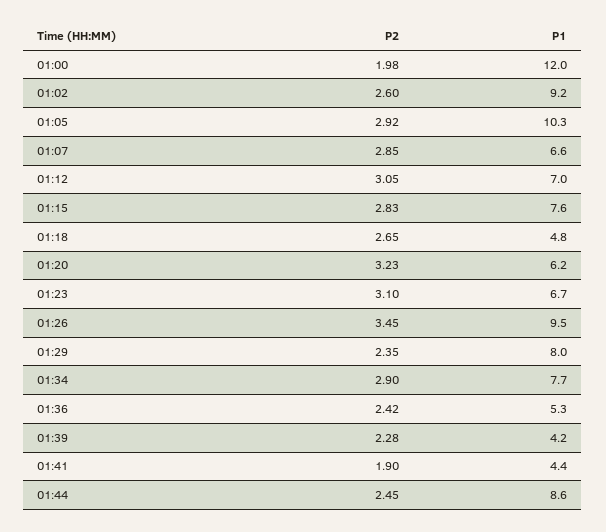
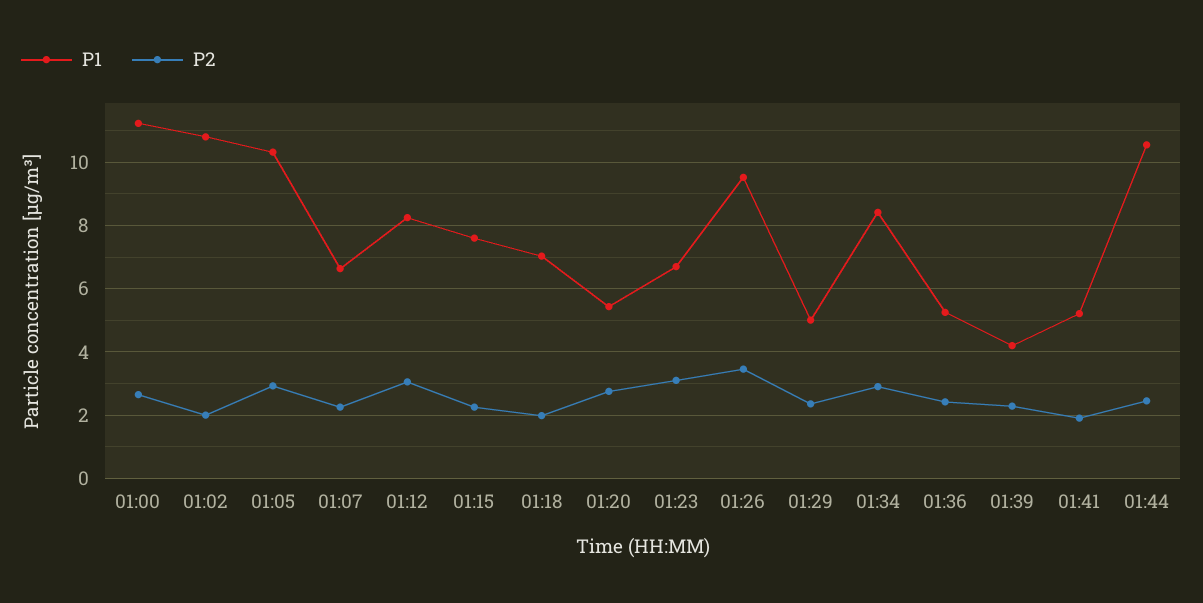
P2, 01:00: 1.98 -> 2.6
P1, 01:00: 12 -> 11.2
P2, 01:02: 2.6 -> 2
P1, 01:02: 9.2 -> 10.8
P2, 01:07: 2.85 -> 2.2
P1, 01:12: 7 -> 8.2
P2, 01:15: 2.83 -> 2.2
P2, 01:18: 2.65 -> 2
P1, 01:18: 4.8 -> 7
P2, 01:20: 3.23 -> 2.8
P1, 01:20: 6.2 -> 5.4
P1, 01:29: 8 -> 5
P1, 01:34: 7.7 -> 8.4
P1, 01:41: 4.4 -> 5.2
P1, 01:44: 8.6 -> 10.6

